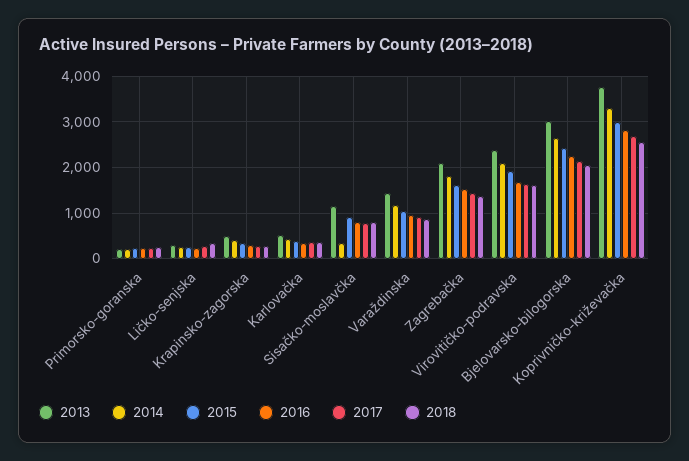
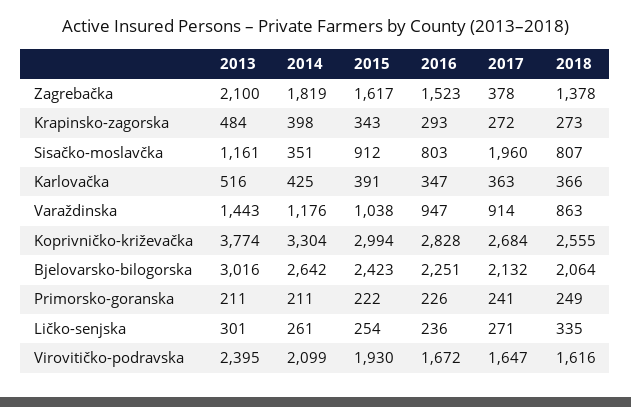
2017, Sisačko-moslavčka: 800 -> 1960
2017, Zagrebačka: 1400 -> 378

